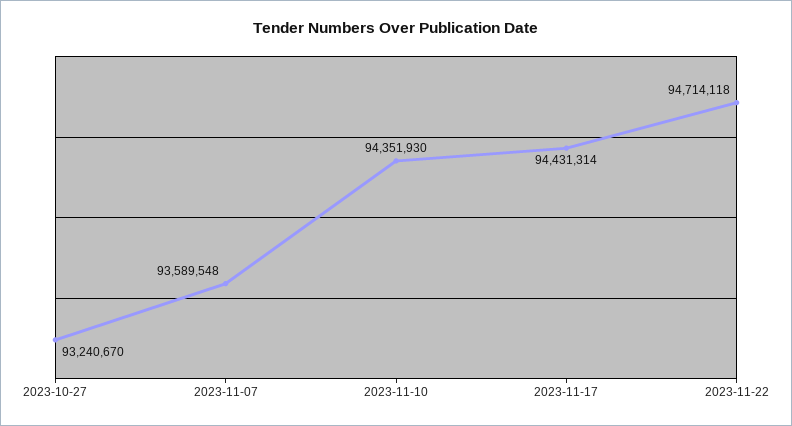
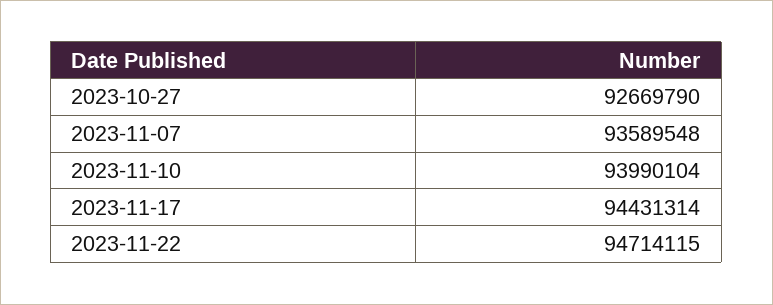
2023-10-27: 93240670 -> 92669790
2023-11-10: 94351930 -> 93990104
2023-11-22: 94714118 -> 94714115

